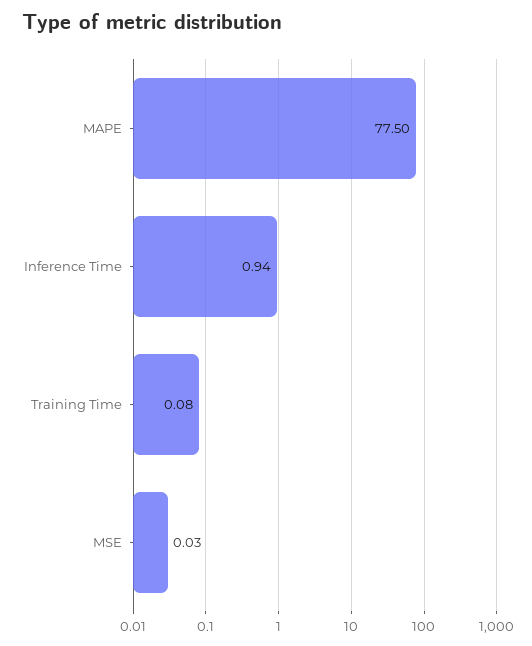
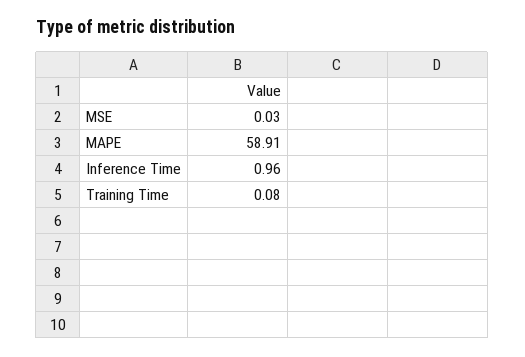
MAPE: 77.5 -> 58.91
Inference Time: 0.94 -> 0.96

